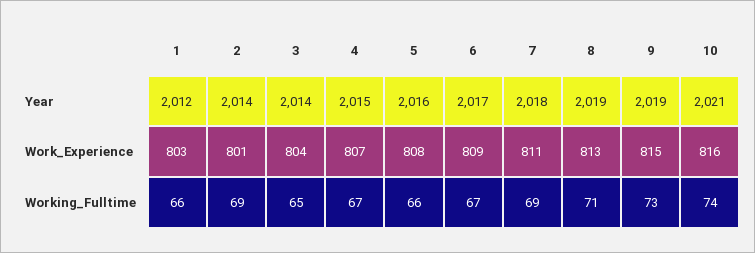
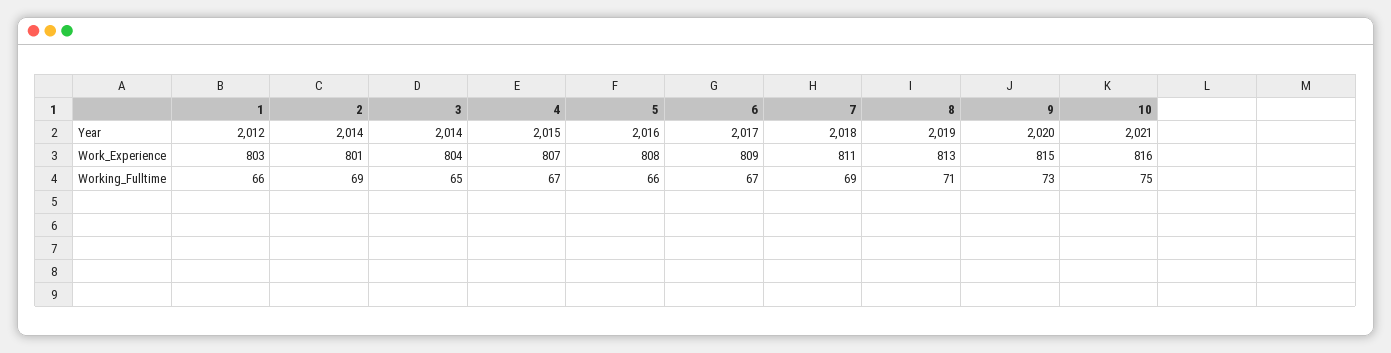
9, Year: 2019 -> 2020
10, Working_Fulltime: 74 -> 75

